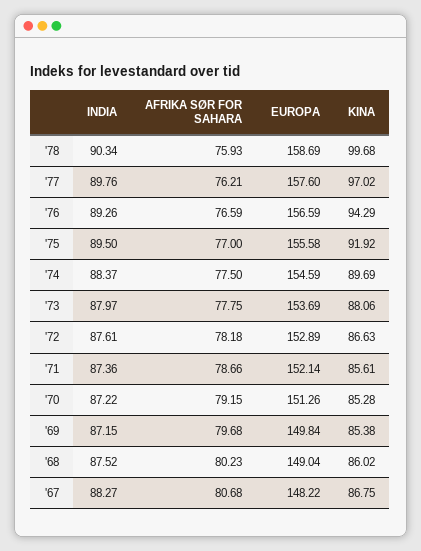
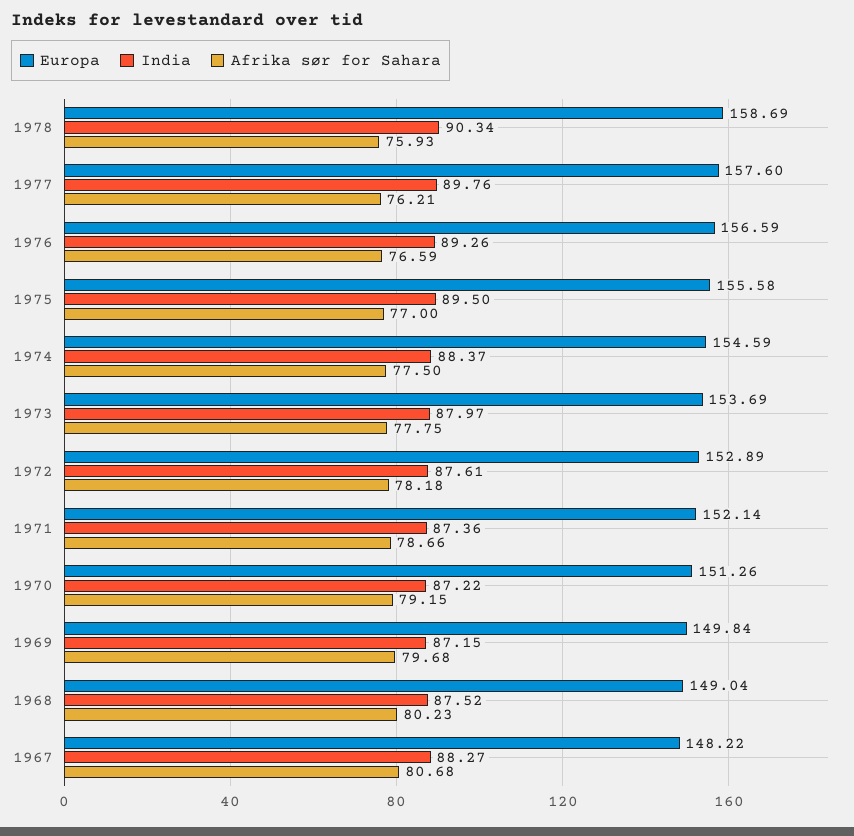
KINA, '78: 99.68 -> none
KINA, '77: 97.02 -> none
KINA, '76: 94.29 -> none
KINA, '75: 91.92 -> none
KINA, '74: 89.69 -> none
KINA, '73: 88.06 -> none
KINA, '72: 86.63 -> none
KINA, '71: 85.61 -> none
KINA, '70: 85.28 -> none
KINA, '69: 85.38 -> none
KINA, '68: 86.02 -> none
KINA, '67: 86.75 -> none

